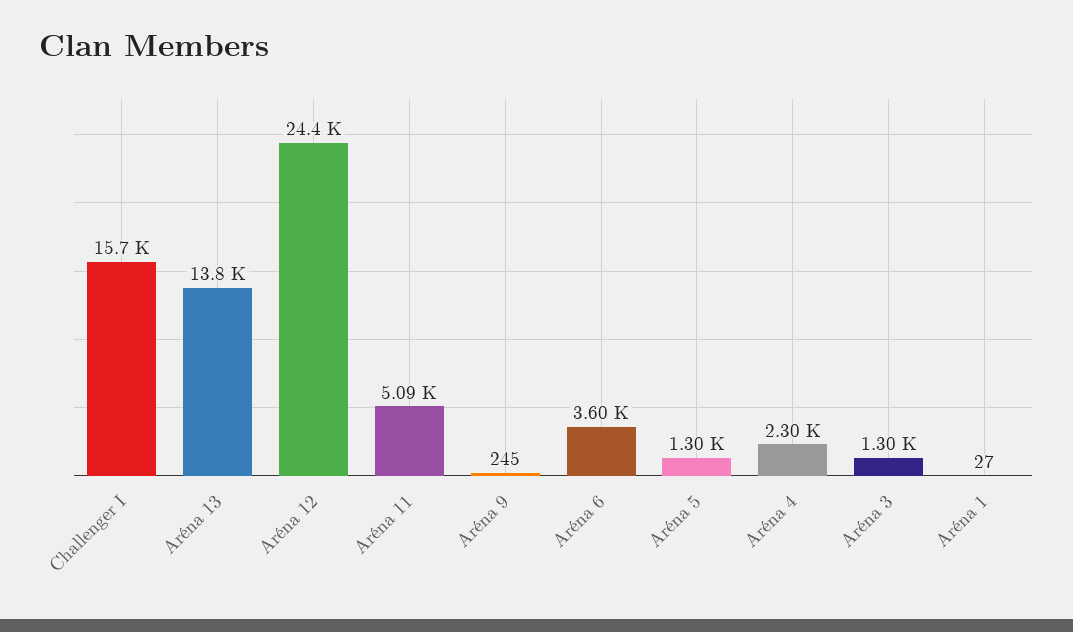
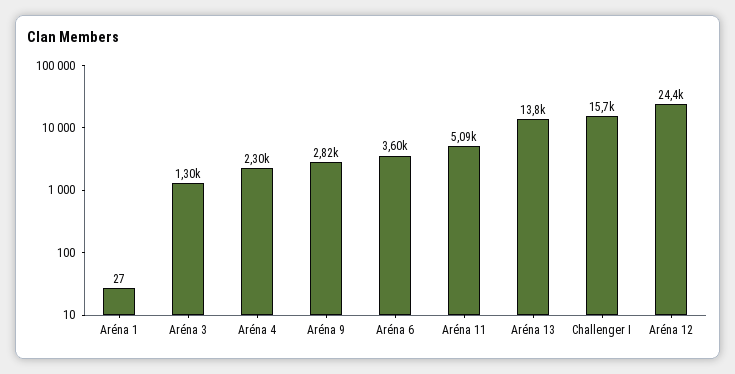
Aréna 9: 245 -> 2820
Aréna 5: 1300 -> none

